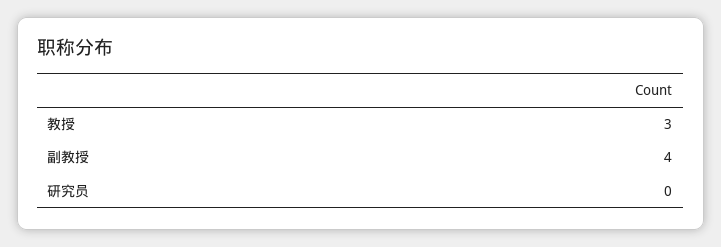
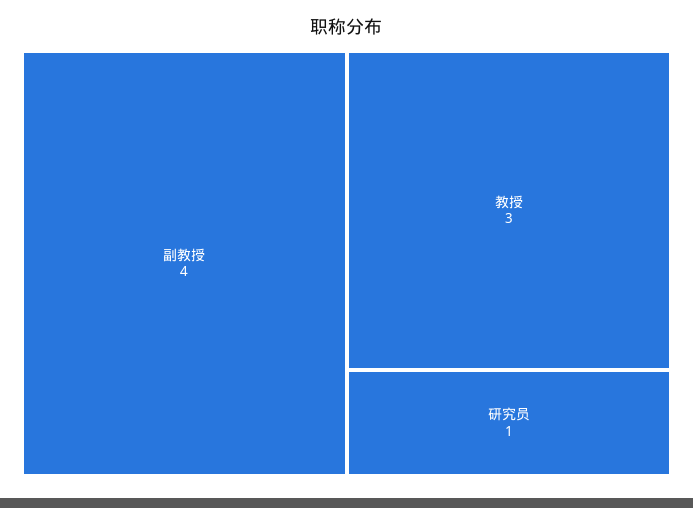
研究员: 0 -> 1

